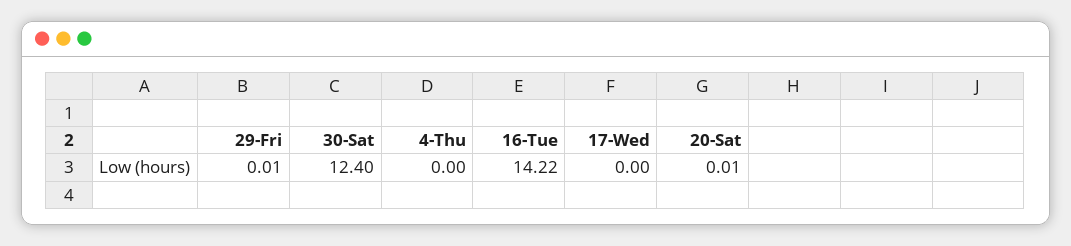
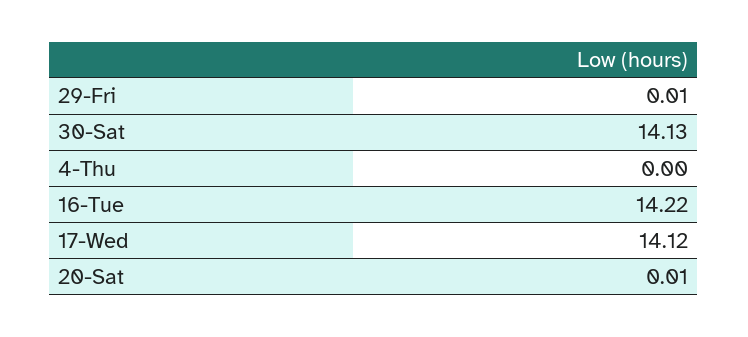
30-Sat: 12.4 -> 14.13
17-Wed: 0 -> 14.12

